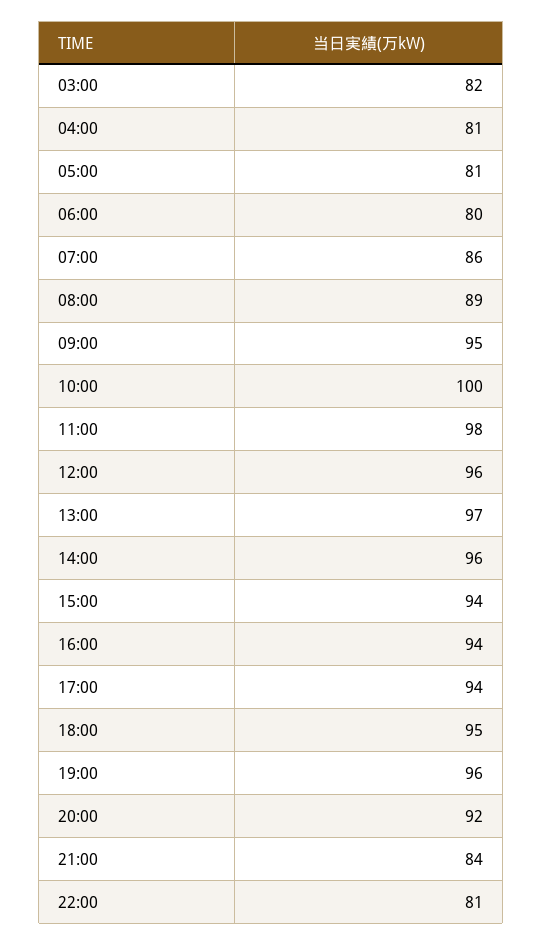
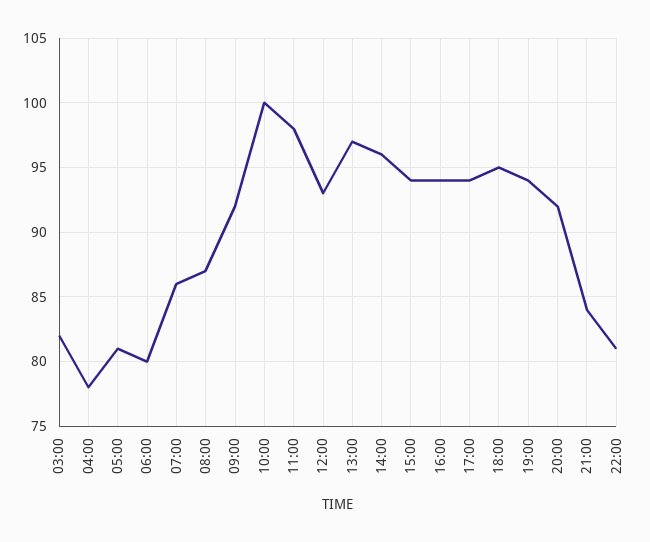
04:00: 81 -> 78
08:00: 89 -> 87
09:00: 95 -> 92
12:00: 96 -> 93
19:00: 96 -> 94

